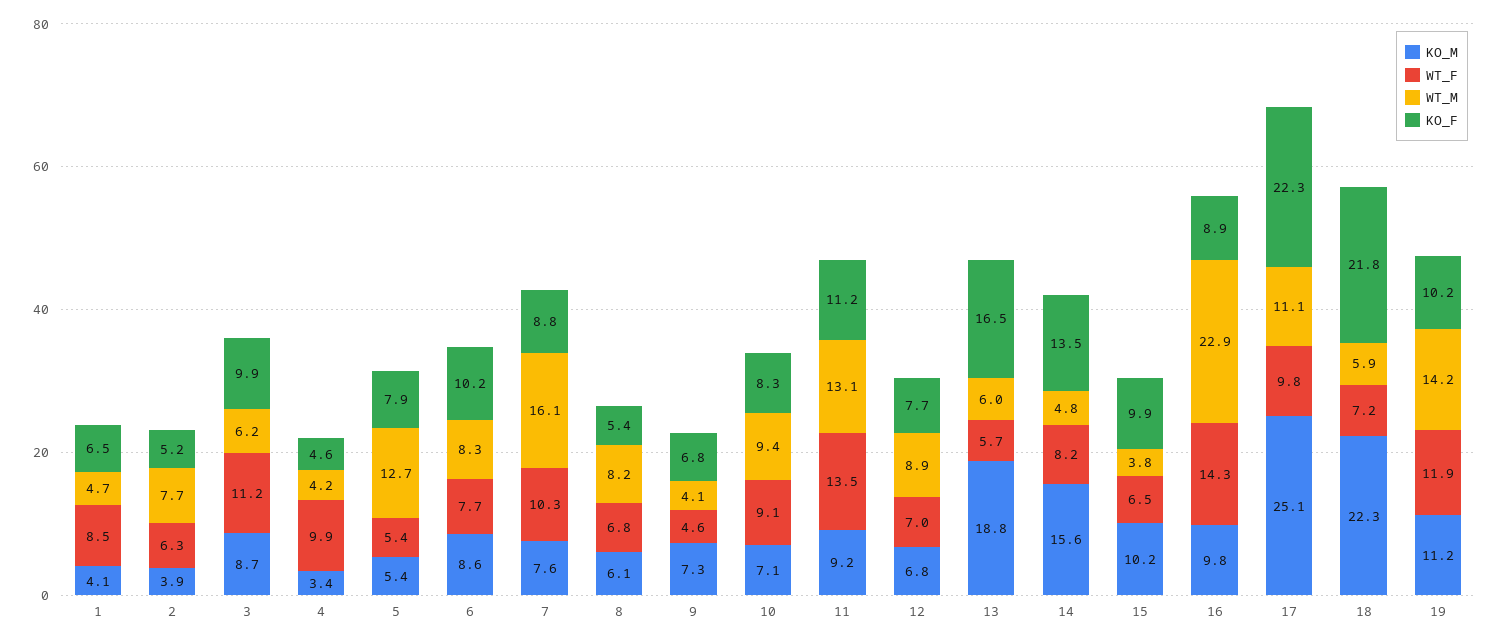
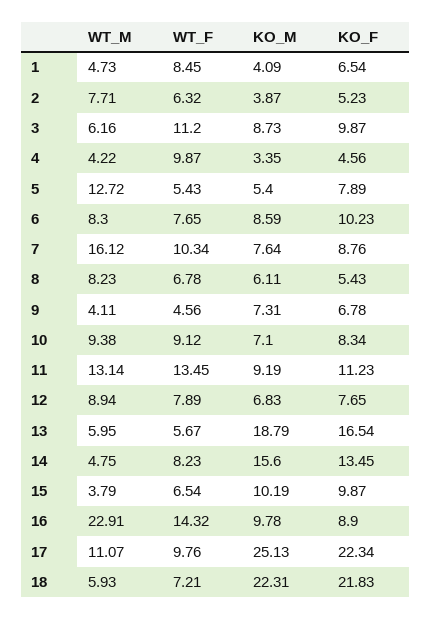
WT_F, 12: 7 -> 7.89
KO_M, 19: 11.2 -> none
WT_F, 19: 11.9 -> none
WT_M, 19: 14.2 -> none
KO_F, 19: 10.2 -> none

